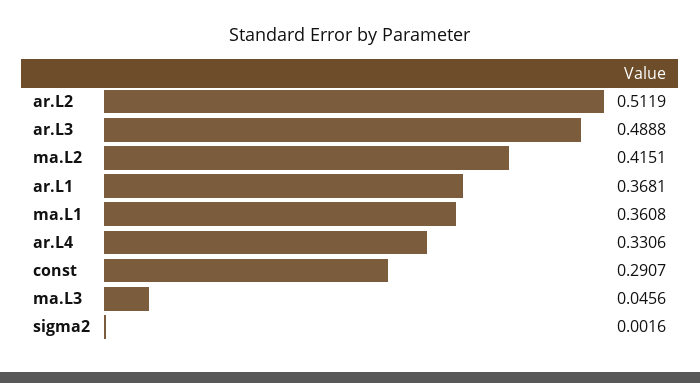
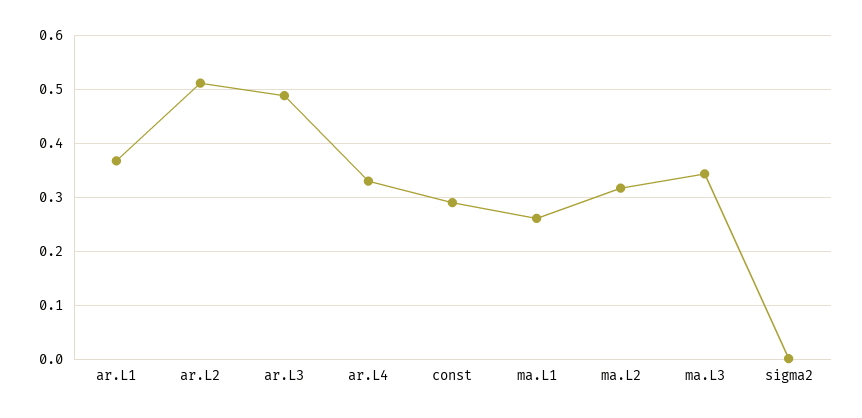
ma.L2: 0.4151 -> 0.32
ma.L1: 0.3608 -> 0.26
ma.L3: 0.0456 -> 0.34

